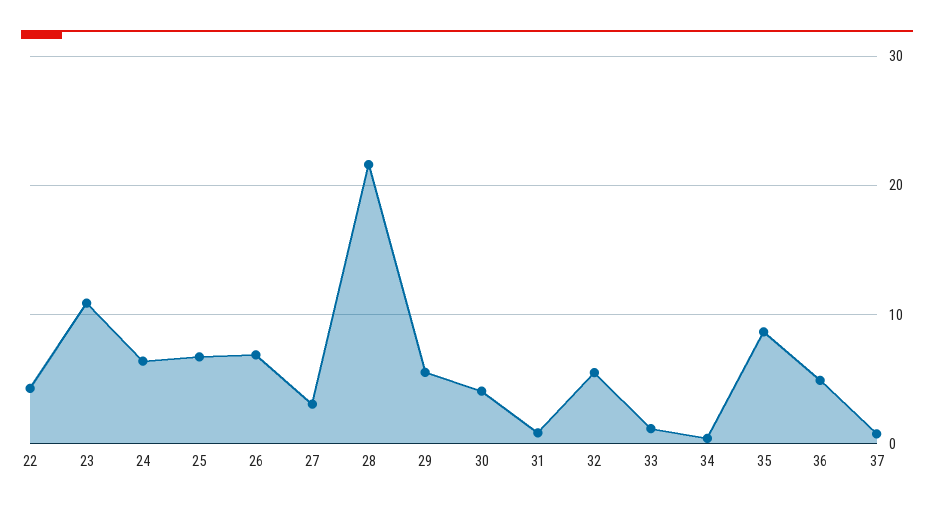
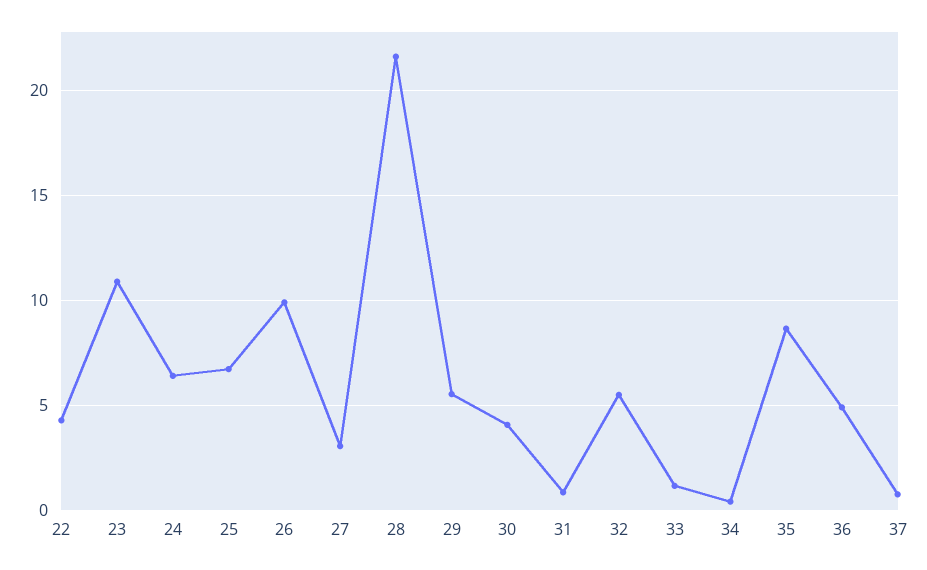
26: 7 -> 10

